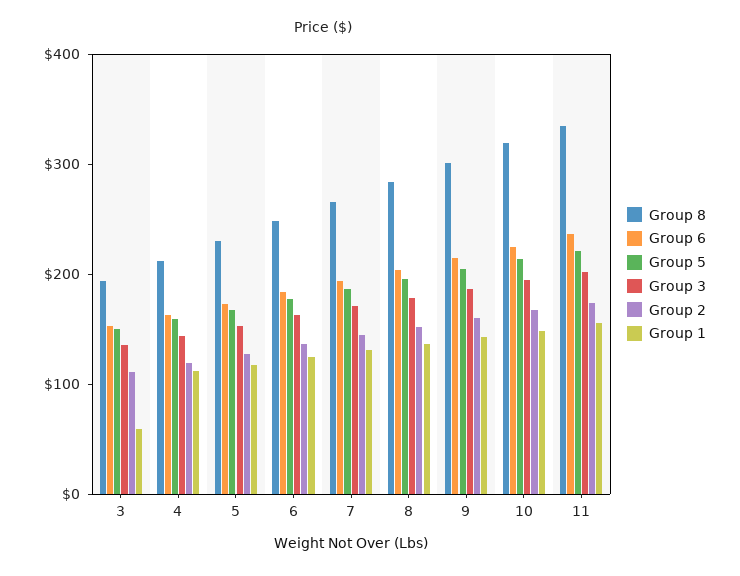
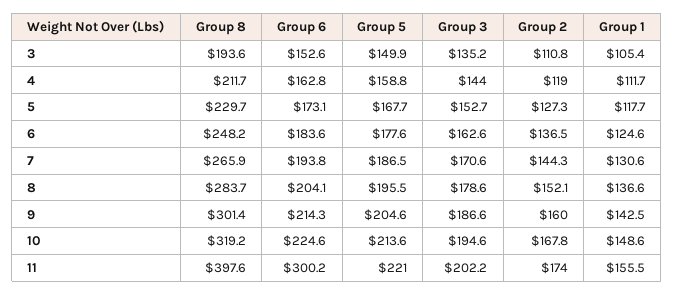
Group 1, 3: 60 -> 105.4
Group 8, 11: 340 -> 397.6
Group 6, 11: 240 -> 300.2

